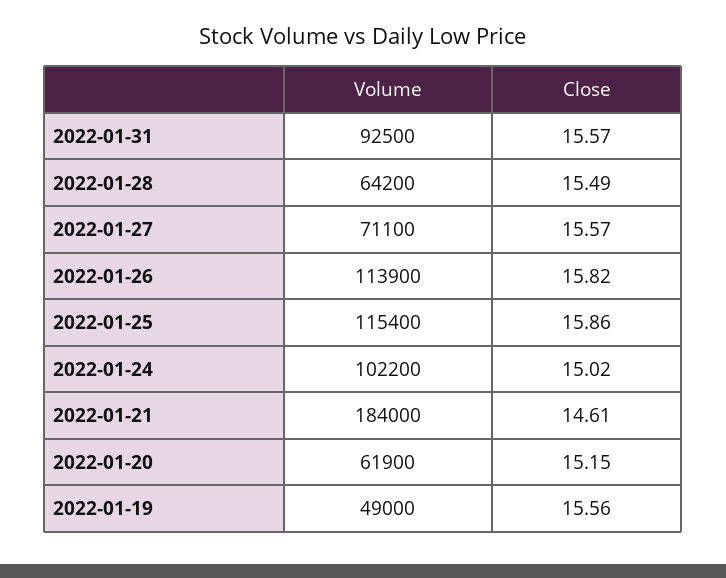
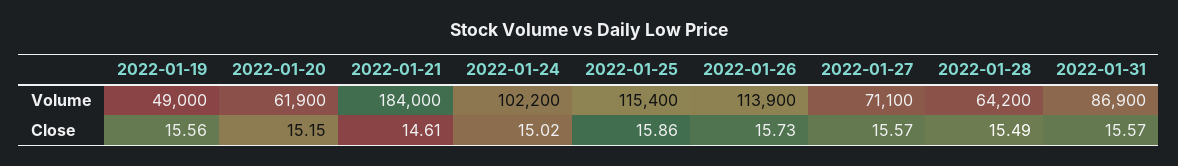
Volume, 2022-01-31: 92500 -> 86900
Close, 2022-01-26: 15.82 -> 15.73

